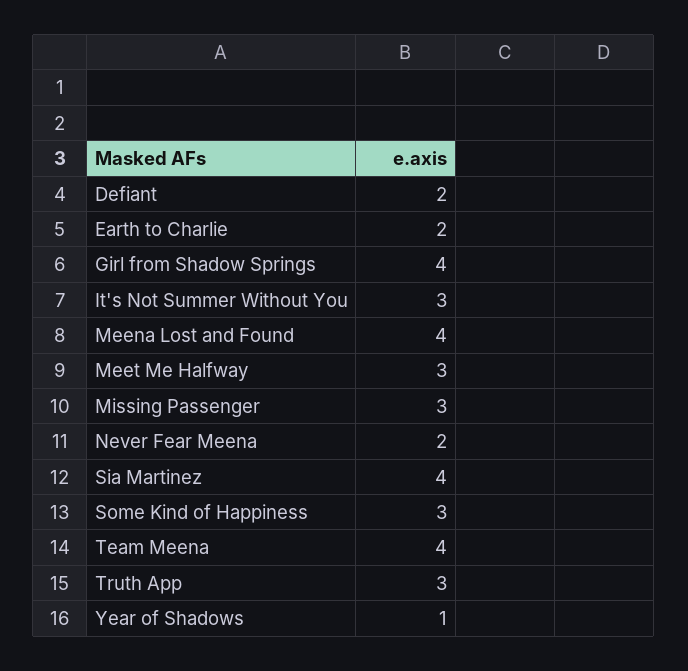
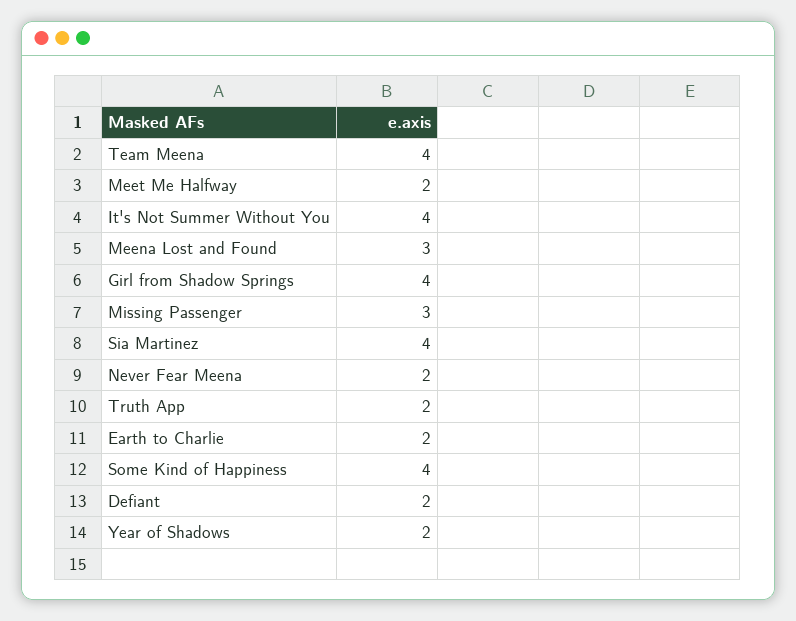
It's Not Summer Without You: 3 -> 4
Meena Lost and Found: 4 -> 3
Meet Me Halfway: 3 -> 2
Some Kind of Happiness: 3 -> 4
Truth App: 3 -> 2
Year of Shadows: 1 -> 2

